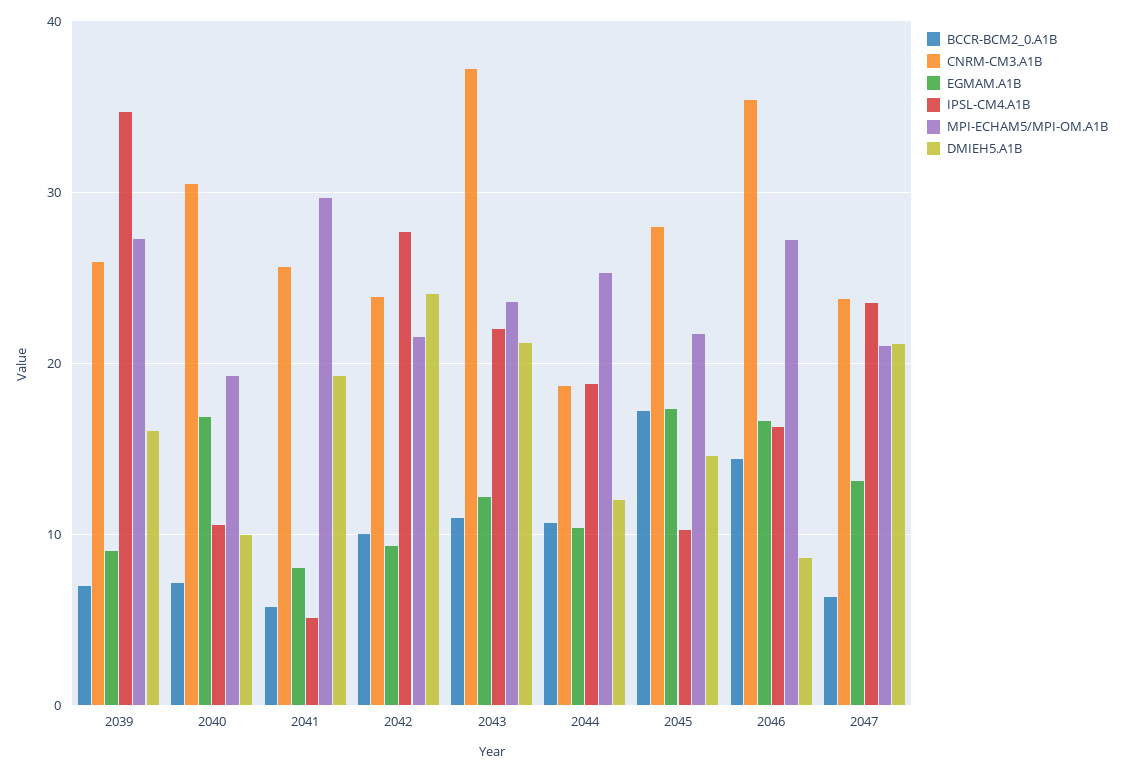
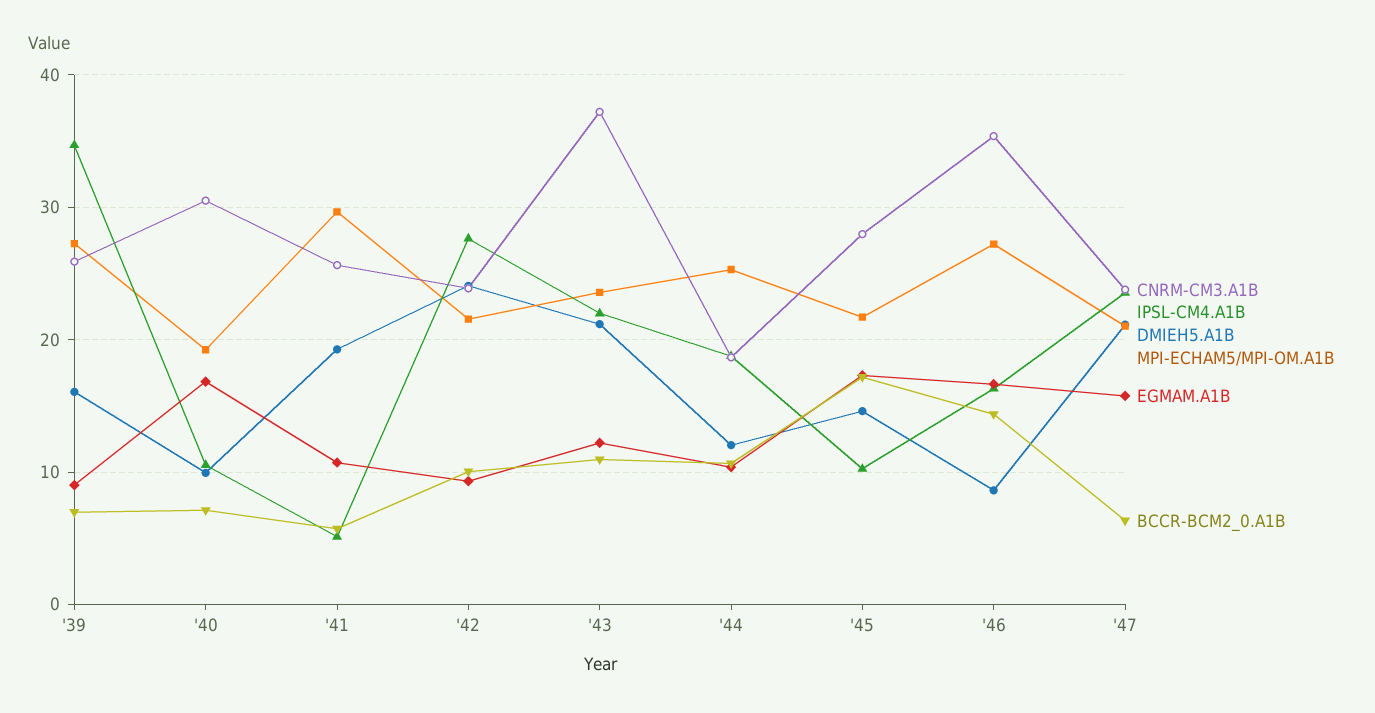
EGMAM.A1B, 2041: 8 -> 11
EGMAM.A1B, 2047: 13 -> 16

